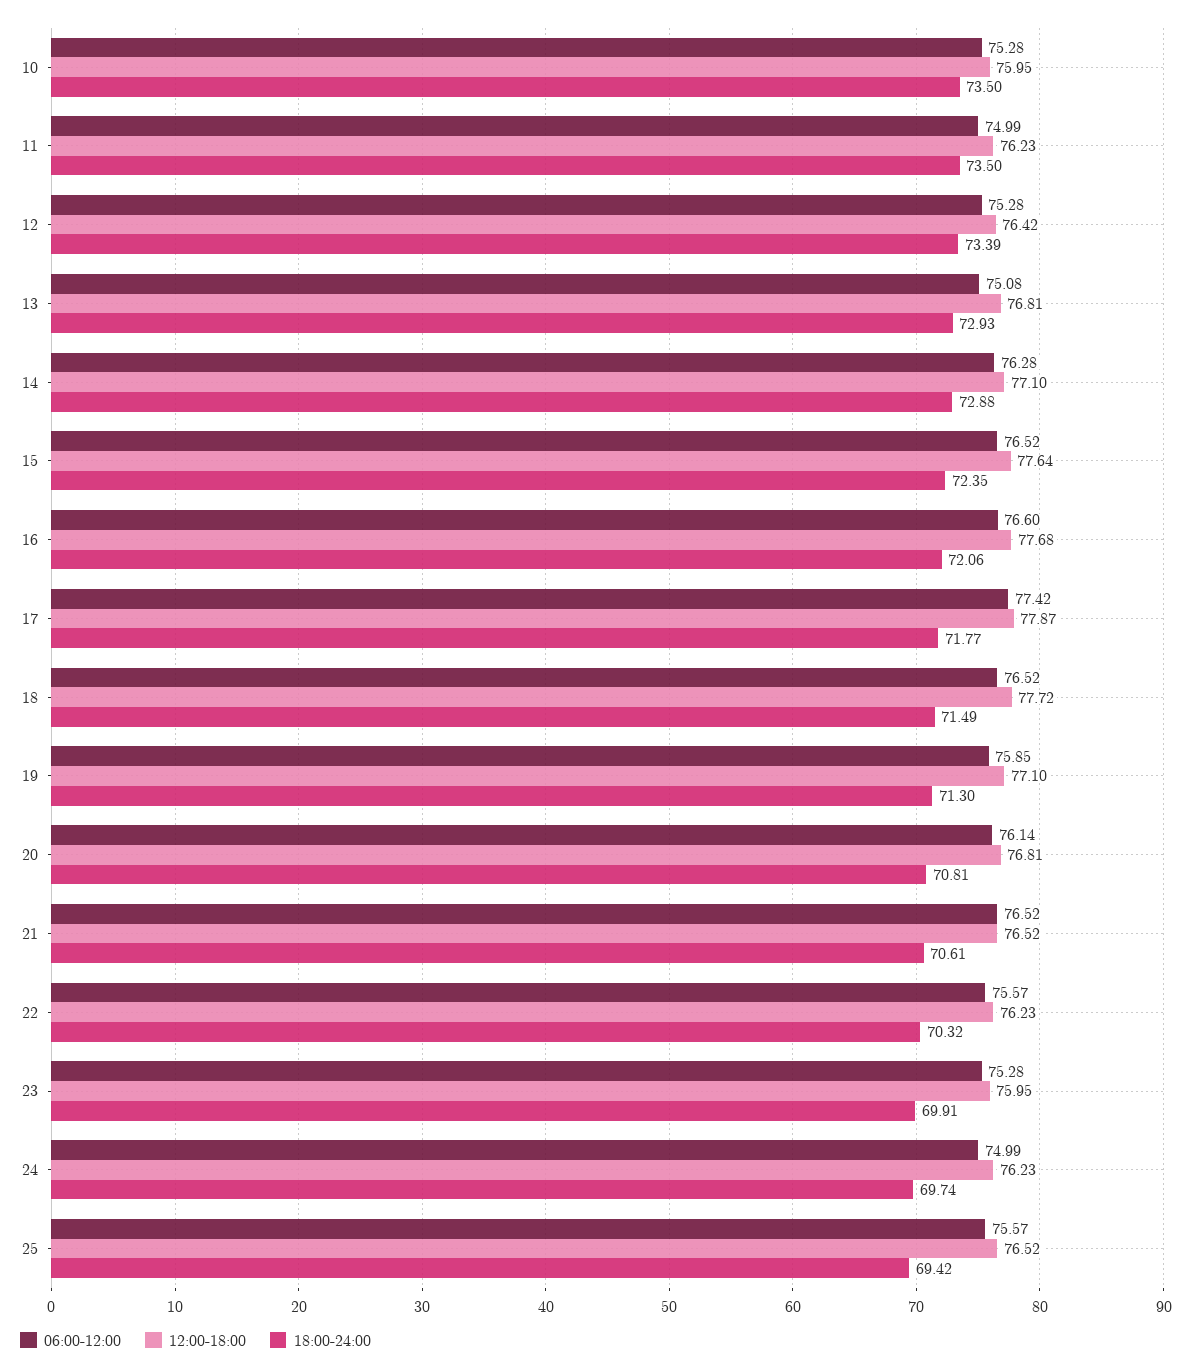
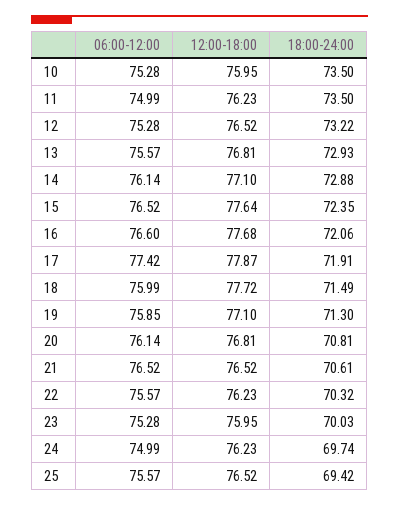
12:00-18:00, 12: 76.42 -> 76.52
18:00-24:00, 12: 73.39 -> 73.22
06:00-12:00, 13: 75.08 -> 75.57
06:00-12:00, 14: 76.28 -> 76.14
18:00-24:00, 17: 71.77 -> 71.91
06:00-12:00, 18: 76.52 -> 75.99
18:00-24:00, 23: 69.91 -> 70.03

